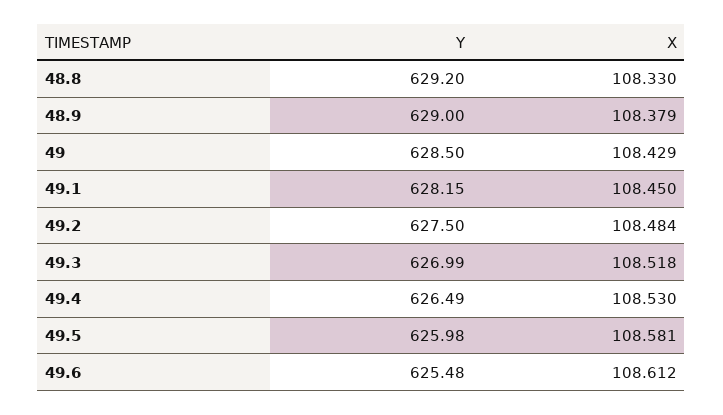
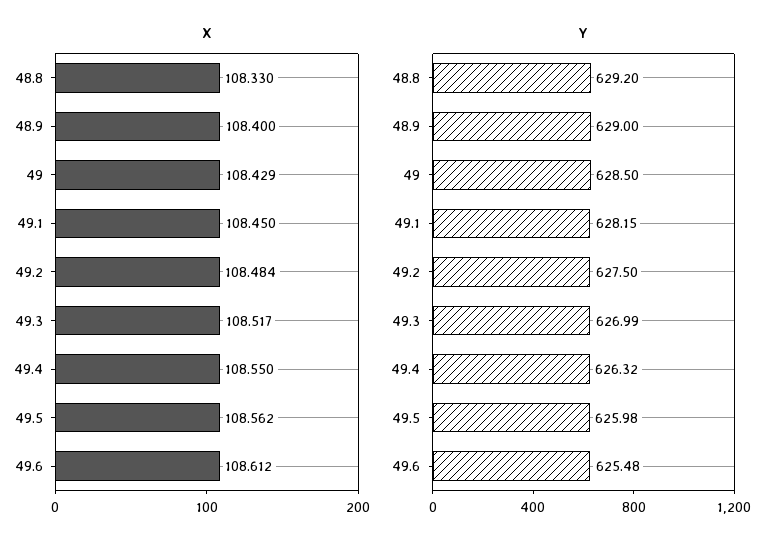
X, 48.9: 108.379 -> 108.4
X, 49.3: 108.518 -> 108.517
Y, 49.4: 626.49 -> 626.32
X, 49.4: 108.53 -> 108.55
X, 49.5: 108.581 -> 108.562

